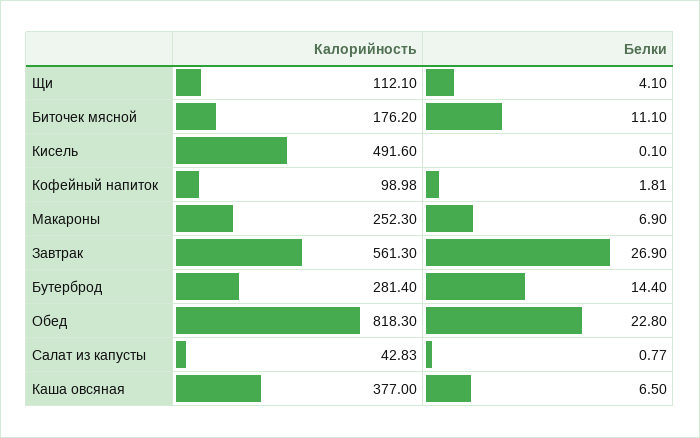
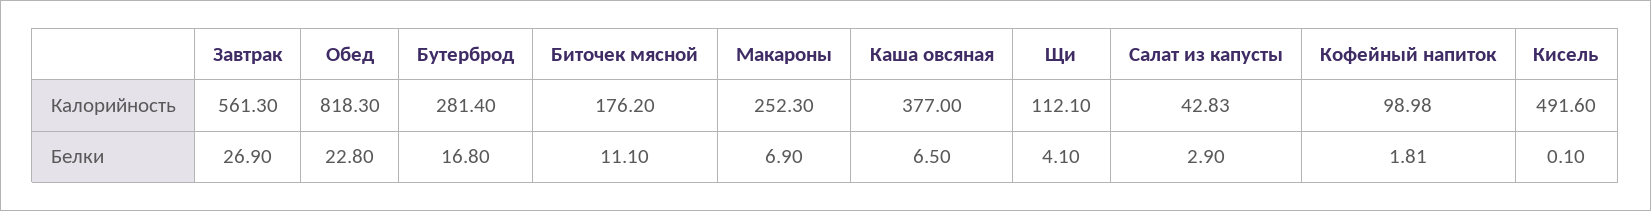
Белки, Бутерброд: 14.4 -> 16.8
Белки, Салат из капусты: 0.77 -> 2.9

